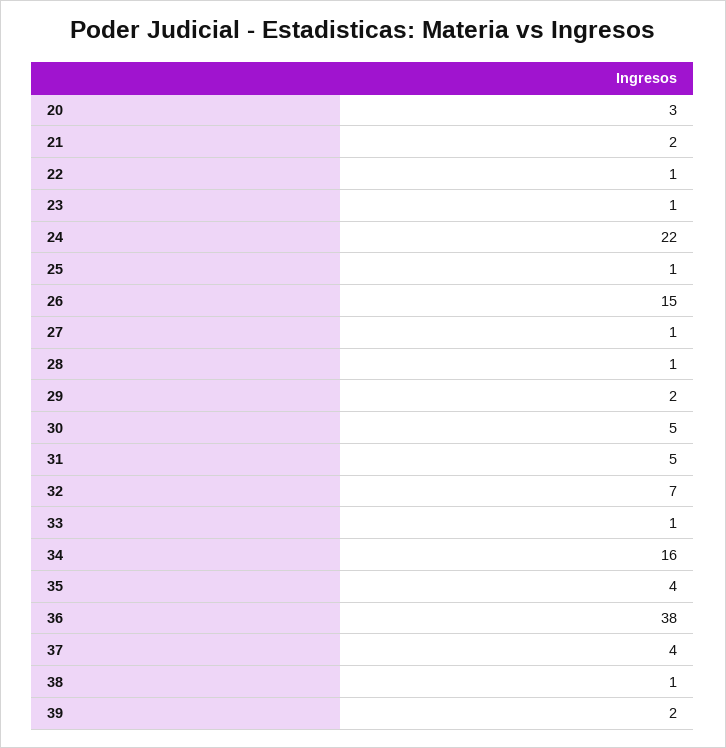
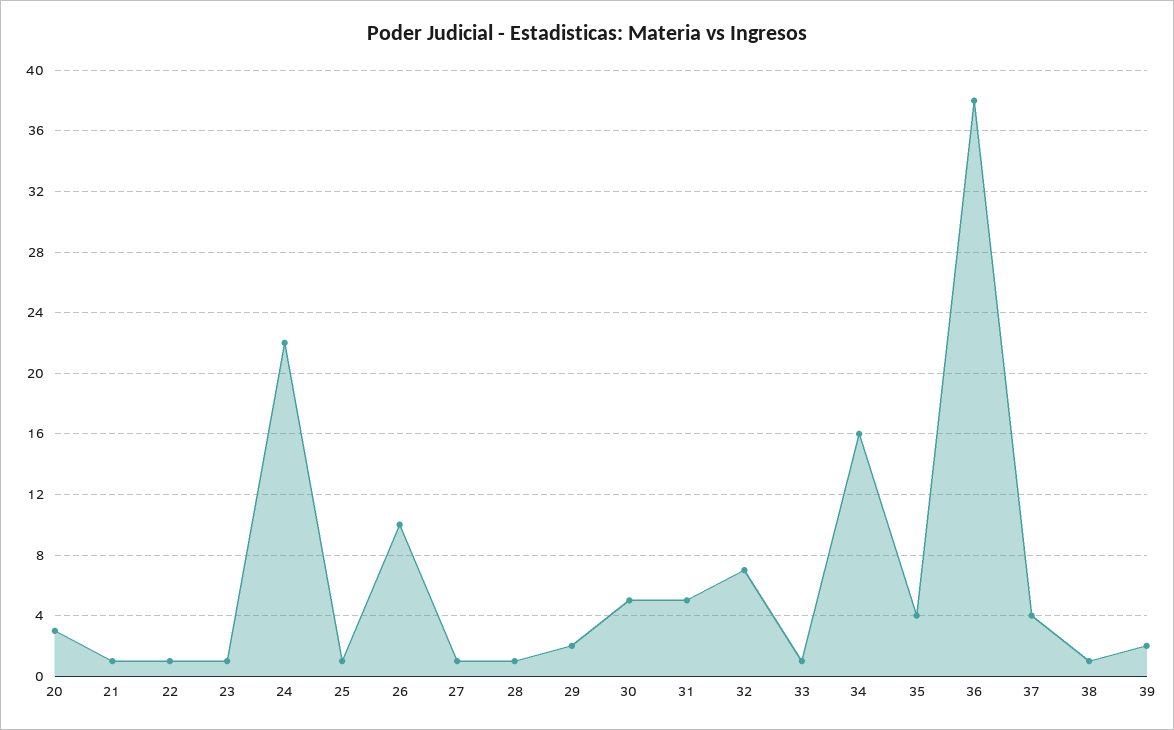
21: 2 -> 1
26: 15 -> 10

